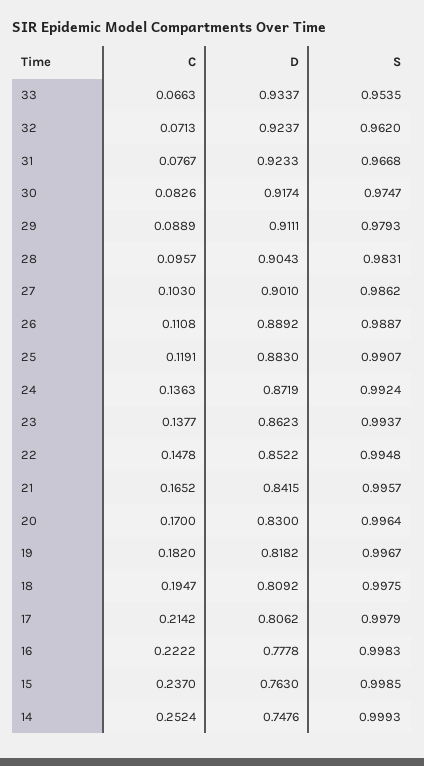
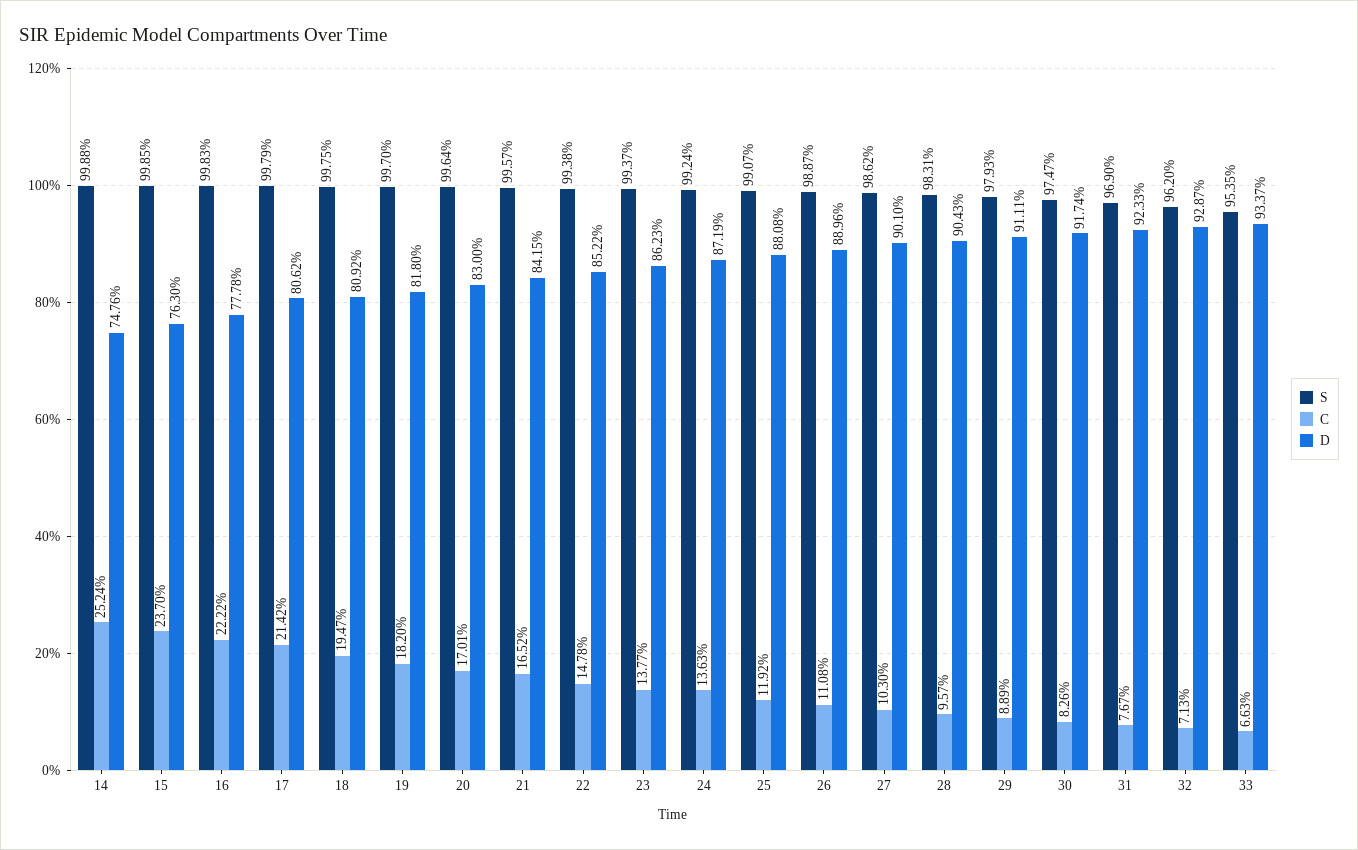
D, 32: 0.9237 -> 0.9287
S, 31: 0.9668 -> 0.969
D, 26: 0.8892 -> 0.8896
C, 25: 0.1191 -> 0.1192
D, 25: 0.883 -> 0.8808
S, 22: 0.9948 -> 0.9938
C, 20: 0.17 -> 0.1701
D, 19: 0.8182 -> 0.818
S, 19: 0.9967 -> 0.997
S, 14: 0.9993 -> 0.9988

